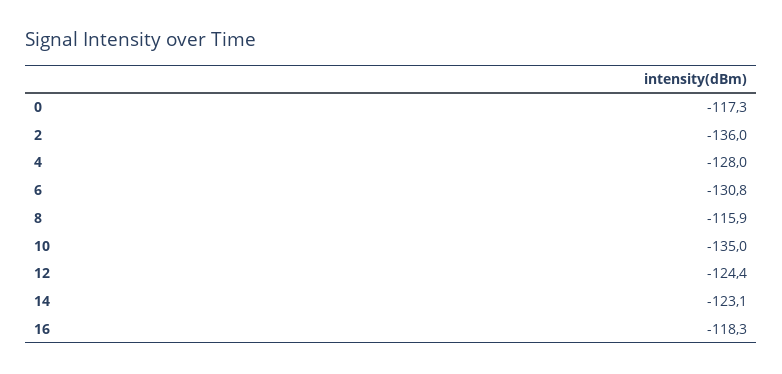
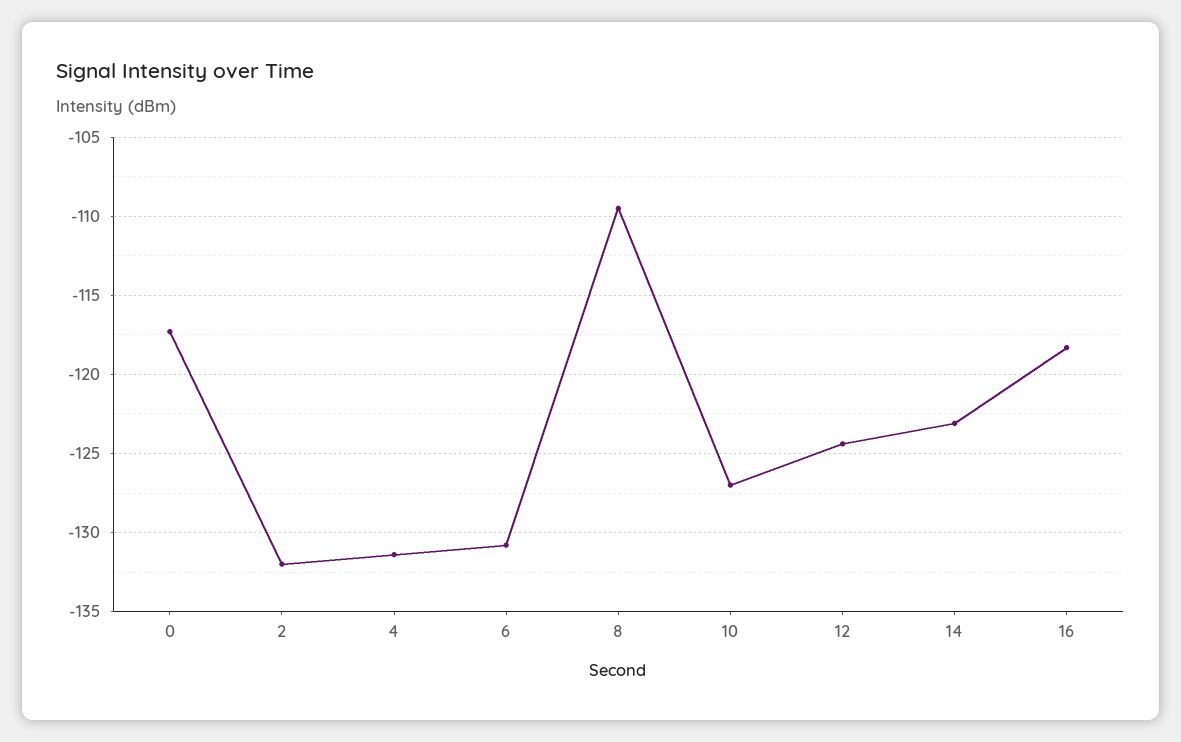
2: -136 -> -132
4: -128 -> -131.5
8: -115.9 -> -109.5
10: -135 -> -127

